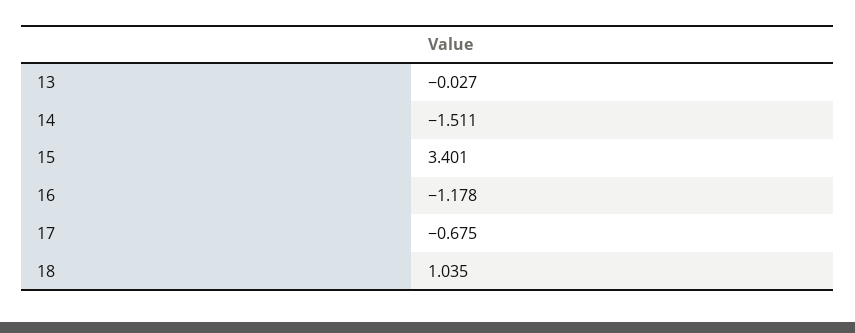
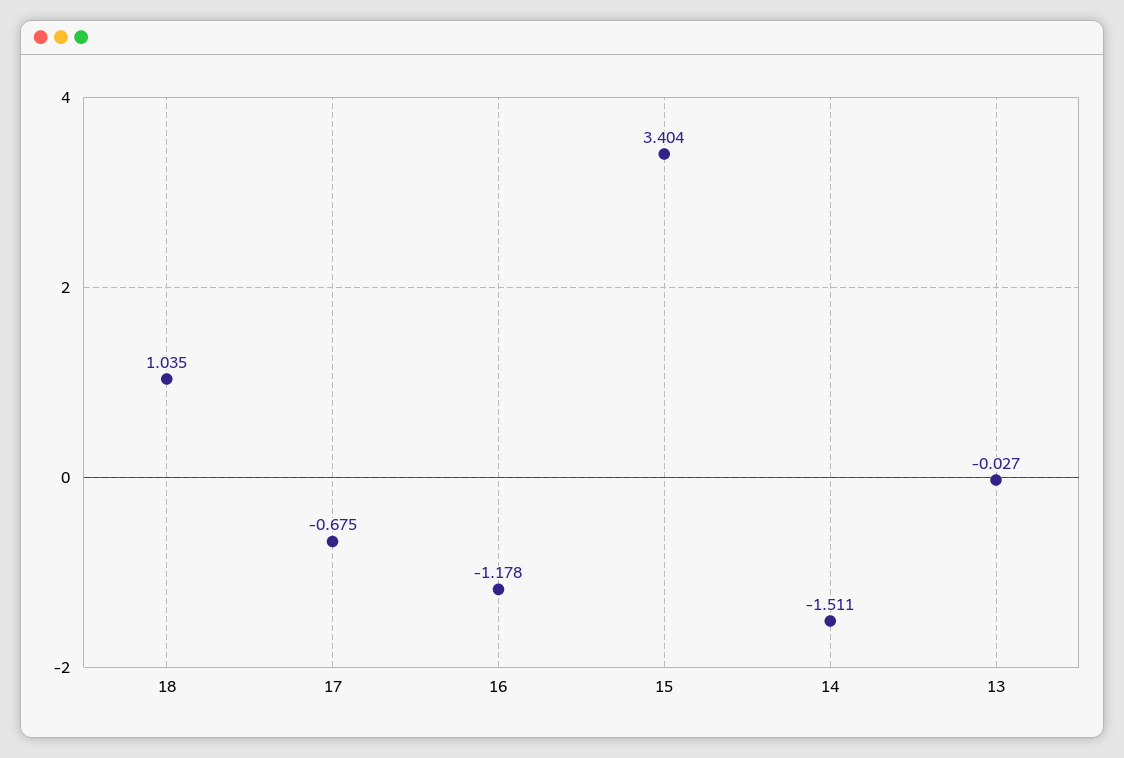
15: 3.401 -> 3.404

